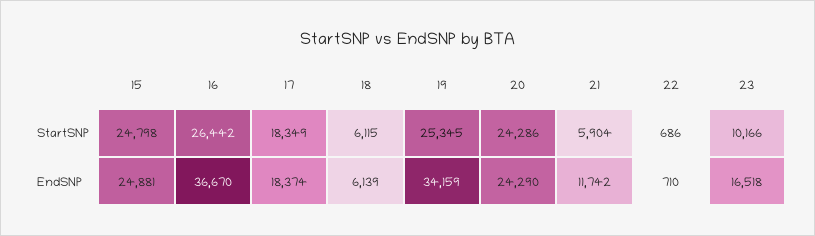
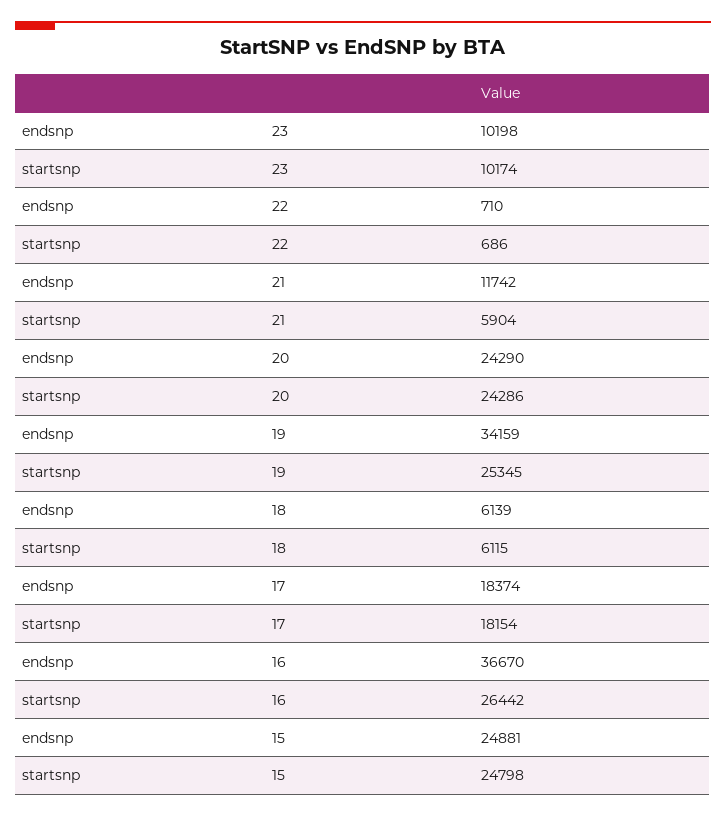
17, StartSNP: 18349 -> 18154
23, StartSNP: 10166 -> 10174
23, EndSNP: 16518 -> 10198

